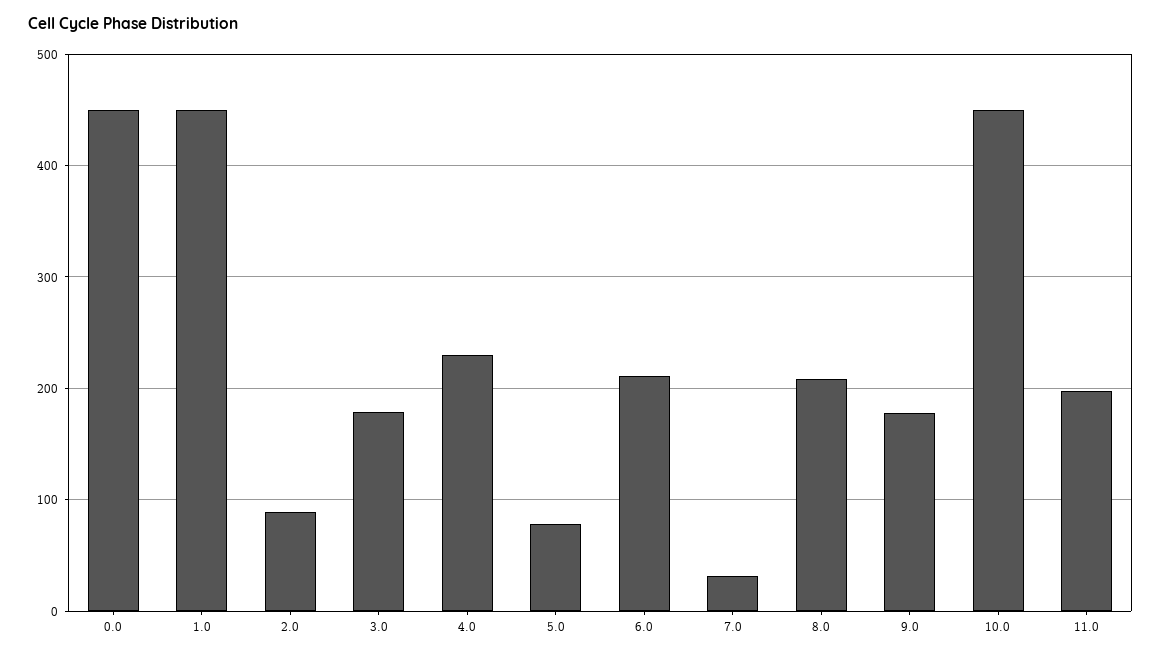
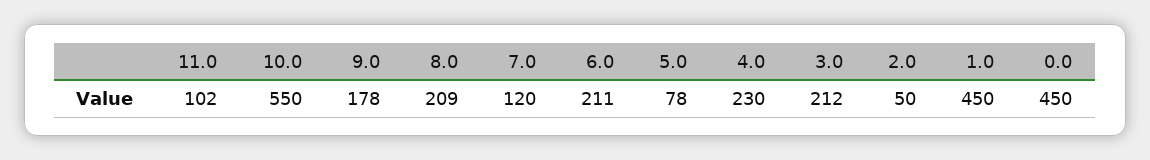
2.0: 90 -> 50
3.0: 180 -> 212
7.0: 30 -> 120
10.0: 450 -> 550
11.0: 200 -> 102

